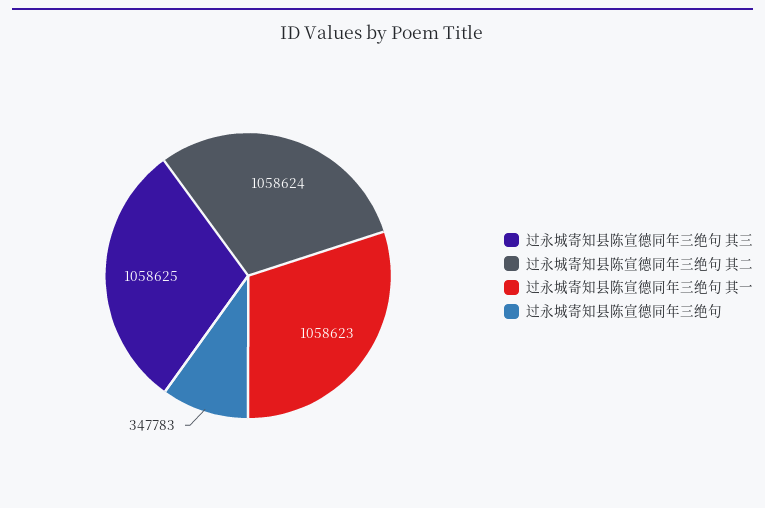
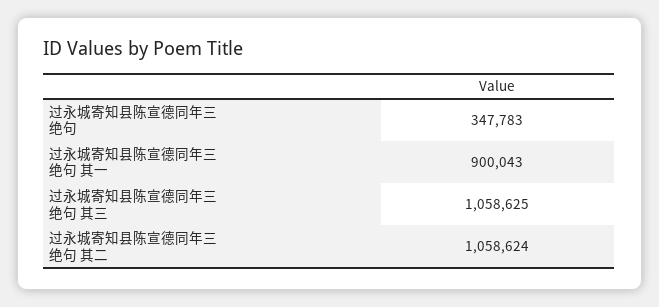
过永城寄知县陈宣德同年三绝句 其一: 1058623 -> 900043

